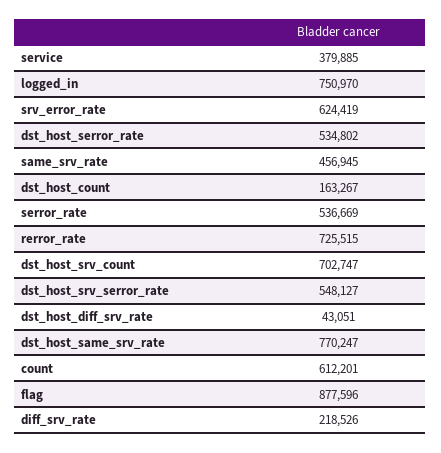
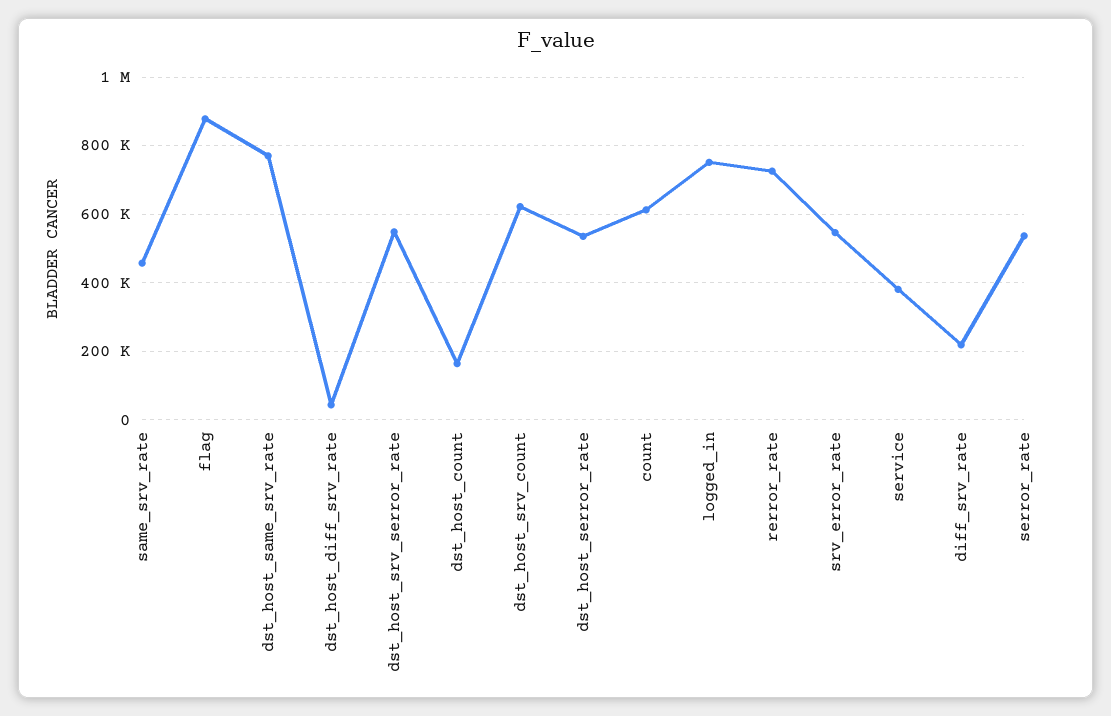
srv_error_rate: 624419 -> 540000
dst_host_srv_count: 702747 -> 620000

